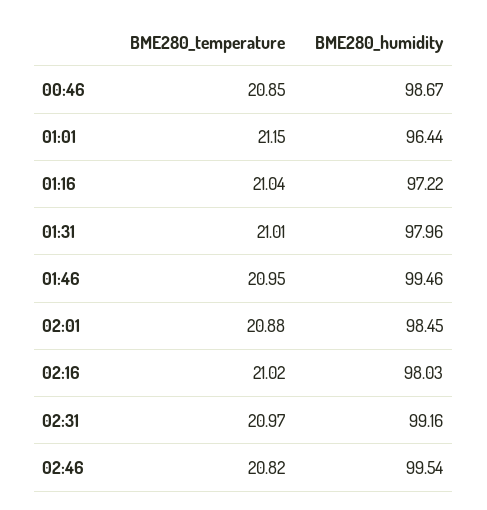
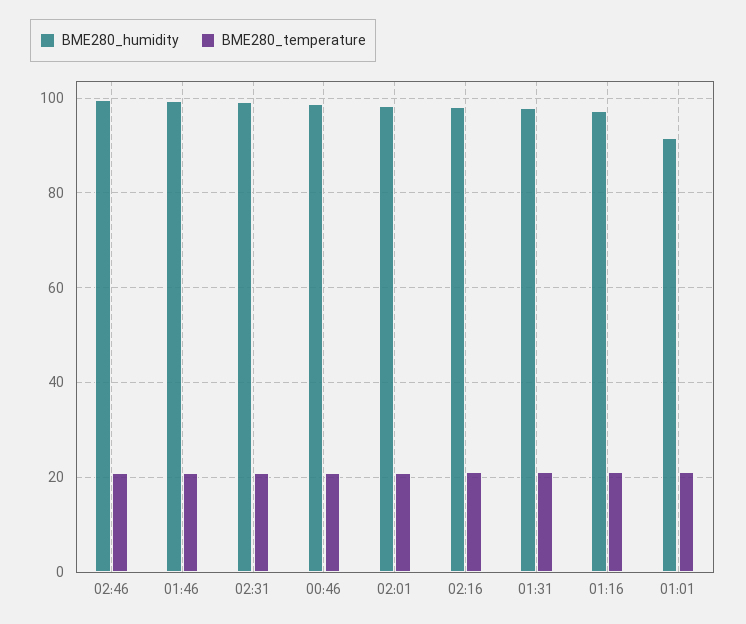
BME280_humidity, 01:01: 96.44 -> 92

